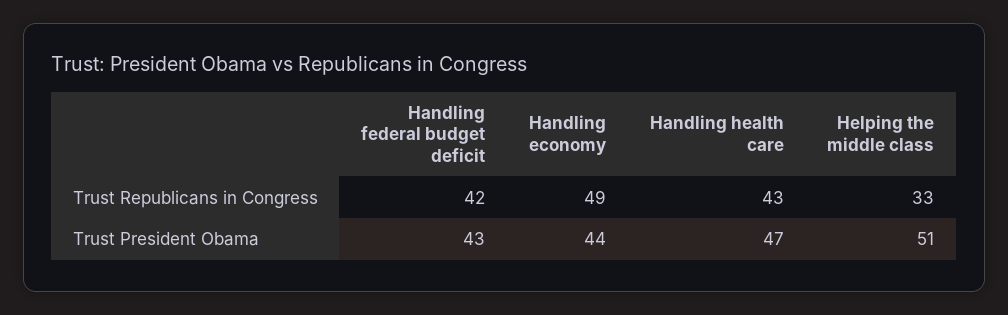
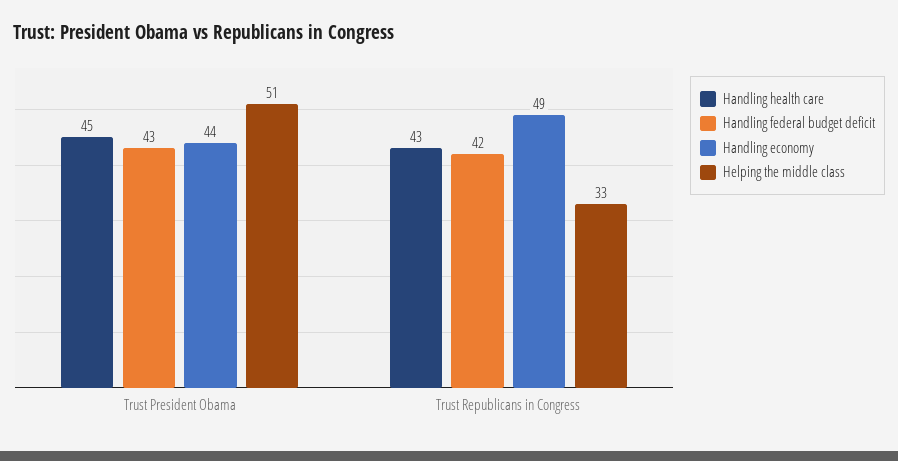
Handling health care, Trust President Obama: 47 -> 45

